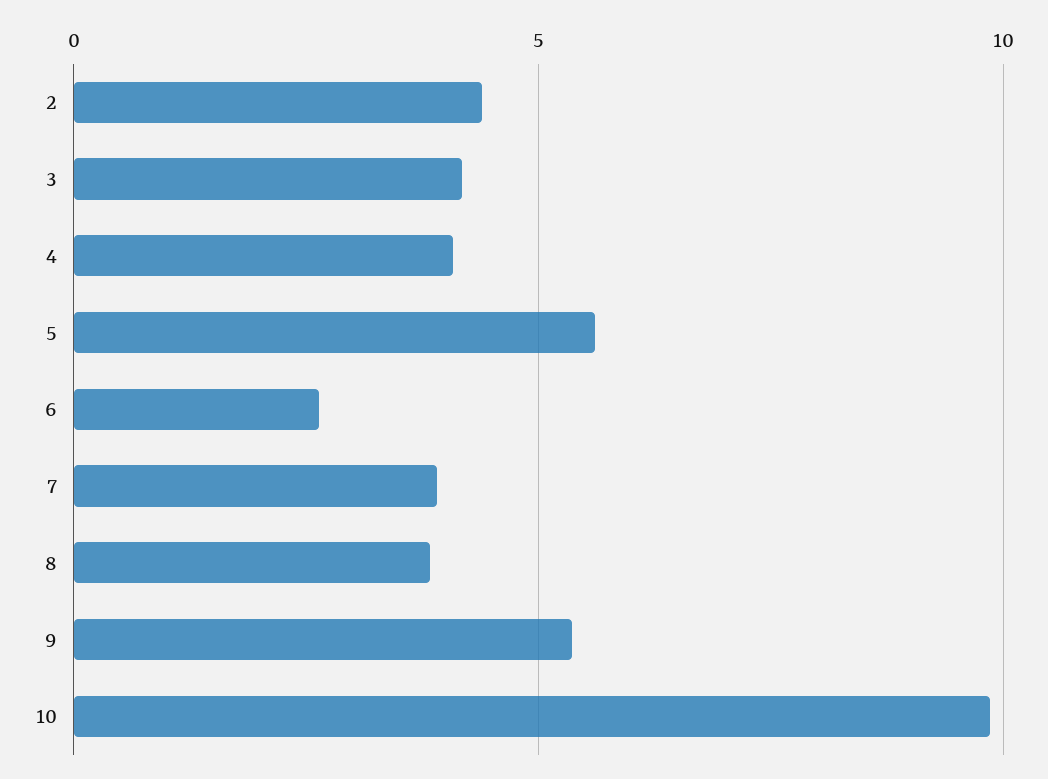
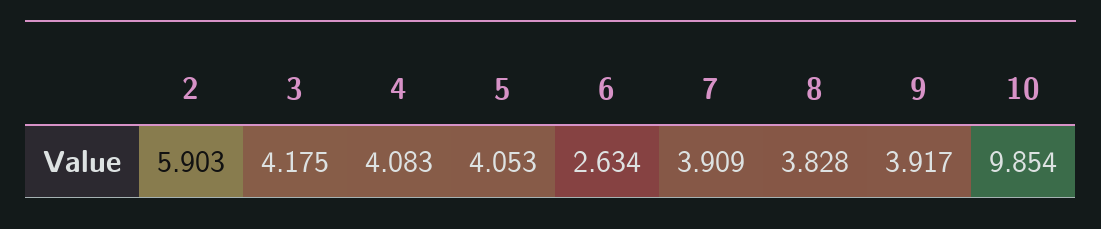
2: 4.5 -> 5.903
5: 5.5 -> 4.053
9: 5.5 -> 3.917

